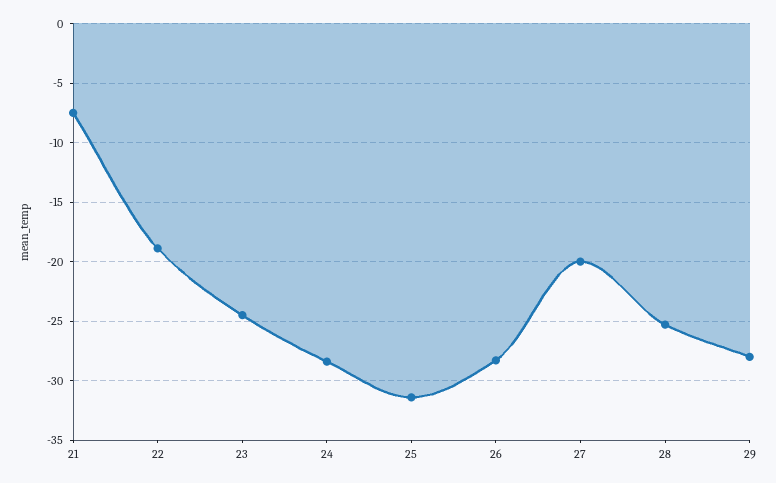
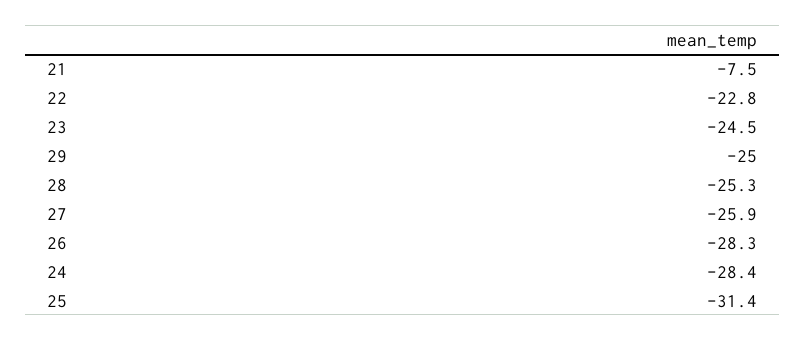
22: -19 -> -22.8
27: -20 -> -25.9
29: -28 -> -25

